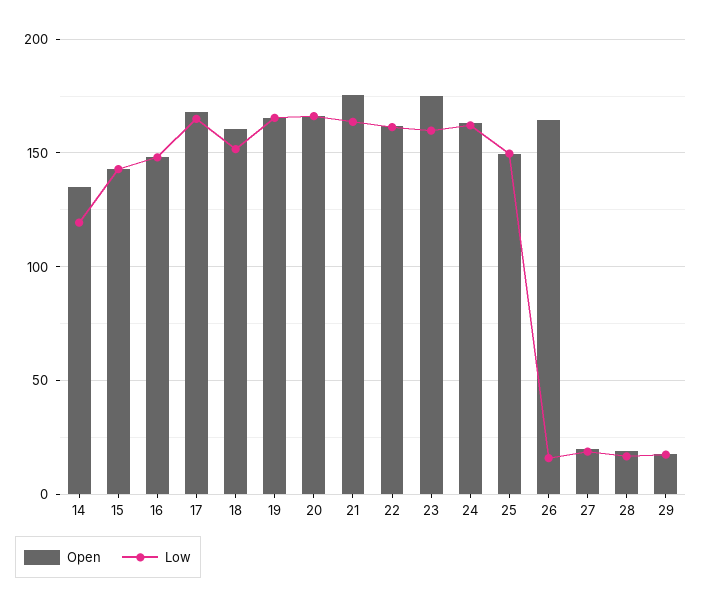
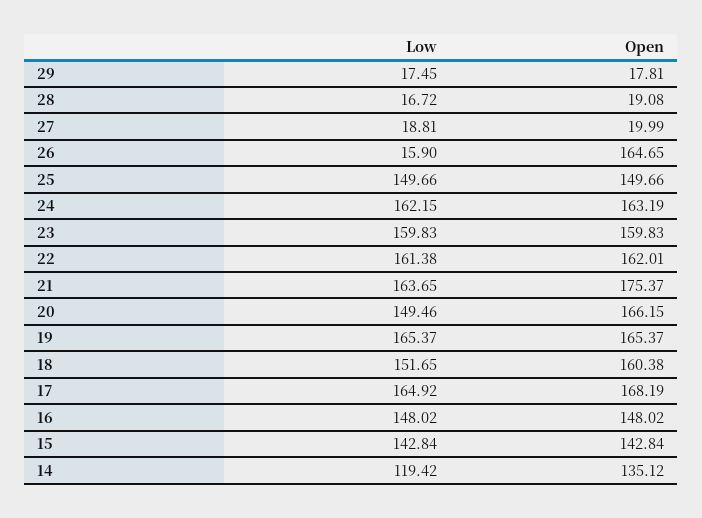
Low, 20: 165 -> 149.46
Open, 23: 175 -> 159.83

